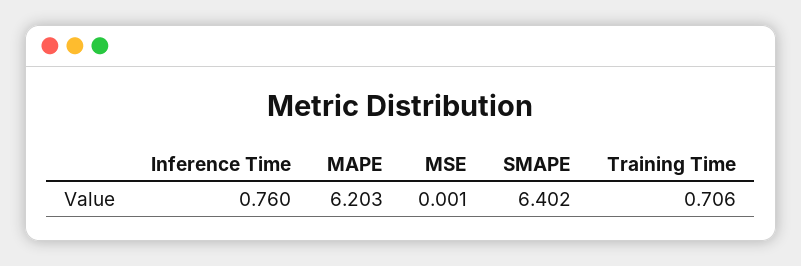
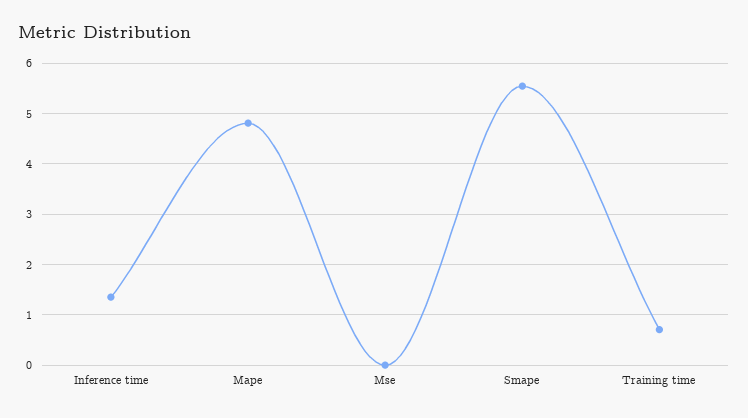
Inference Time: 0.76 -> 1.4
MAPE: 6.203 -> 4.8
SMAPE: 6.402 -> 5.6

